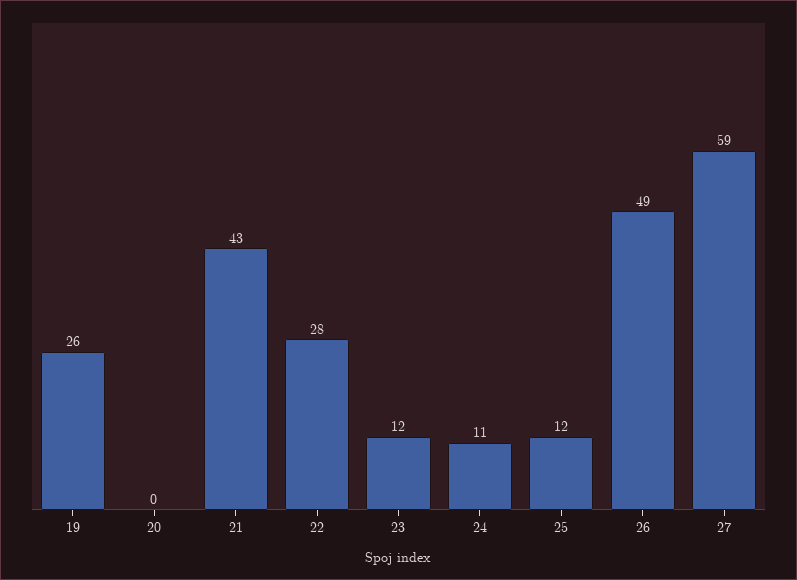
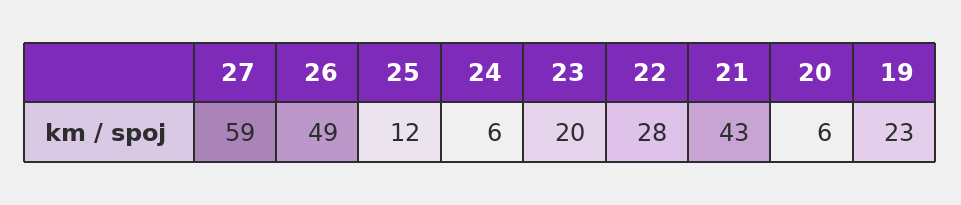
19: 26 -> 23
20: 0 -> 6
23: 12 -> 20
24: 11 -> 6

